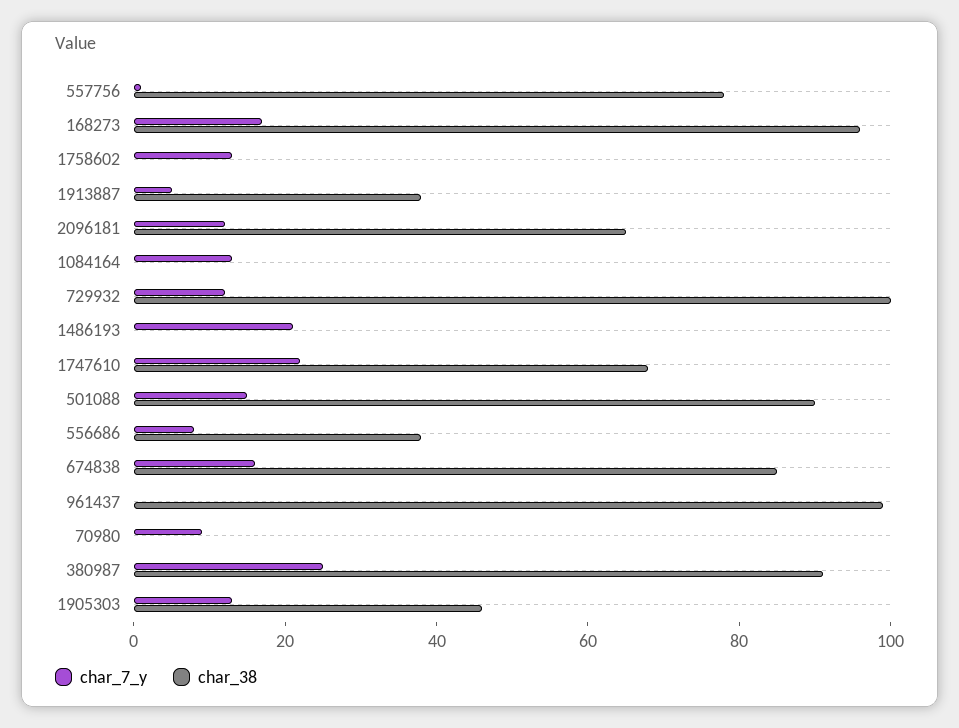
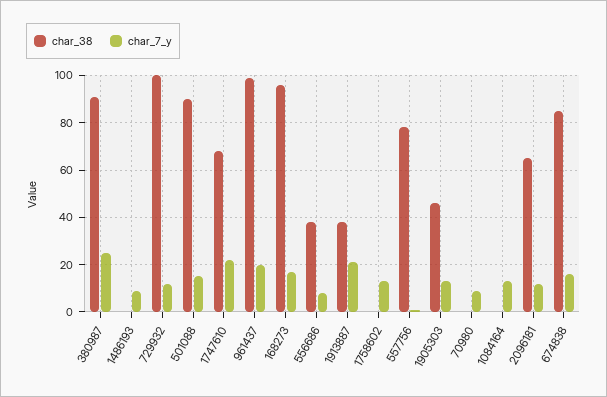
char_7_y, 1913887: 5 -> 20
char_7_y, 1486193: 20 -> 10
char_7_y, 961437: 0 -> 20

